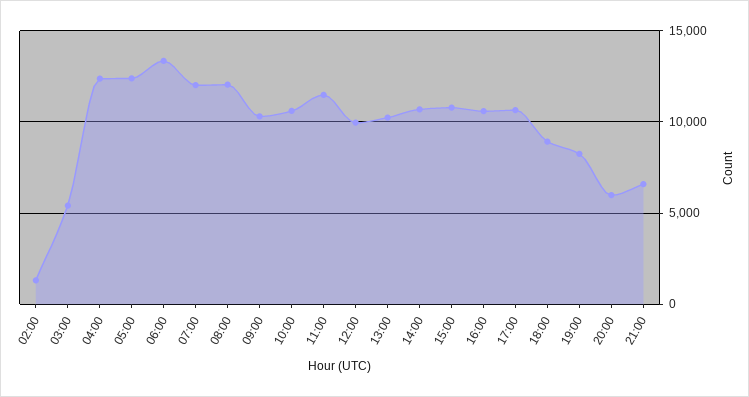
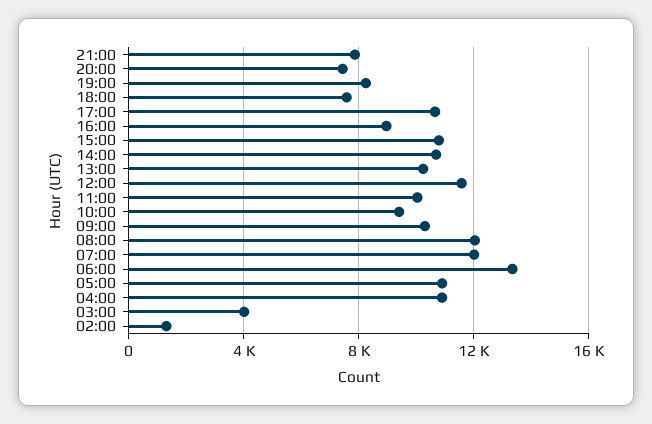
03:00: 5500 -> 4000
04:00: 12500 -> 11000
05:00: 12500 -> 11000
10:00: 10500 -> 9500
11:00: 11500 -> 10000
12:00: 10000 -> 11500
16:00: 10500 -> 9000
18:00: 9000 -> 7500
20:00: 6000 -> 7500
21:00: 6500 -> 8000

